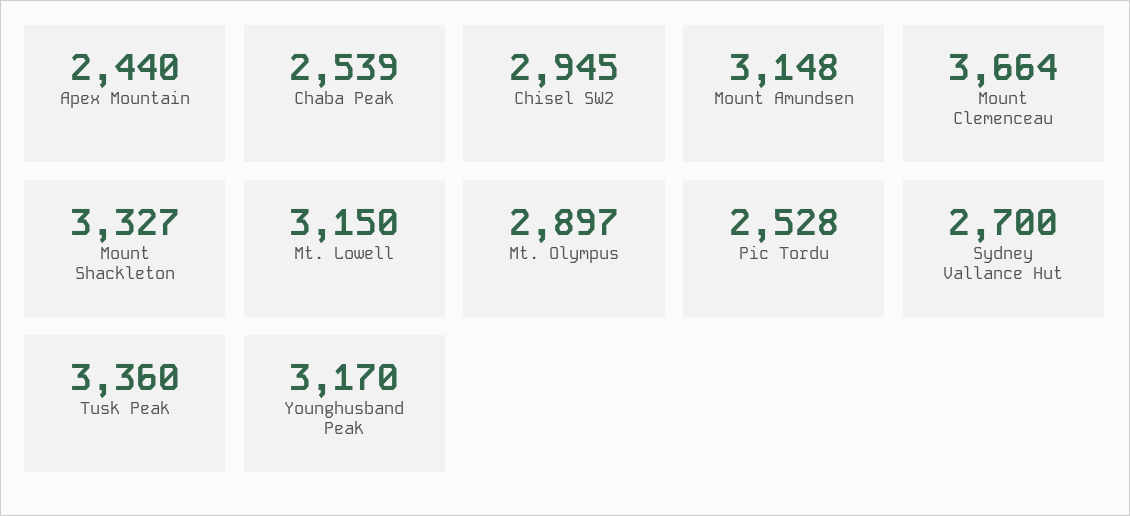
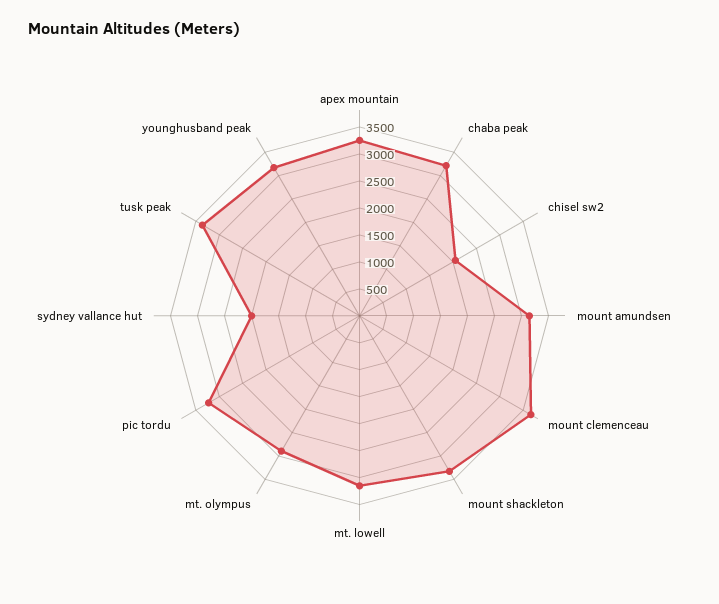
Apex Mountain: 2440 -> 3250
Chaba Peak: 2539 -> 3250
Chisel SW2: 2945 -> 2000
Pic Tordu: 2528 -> 3250
Sydney Vallance Hut: 2700 -> 2000

